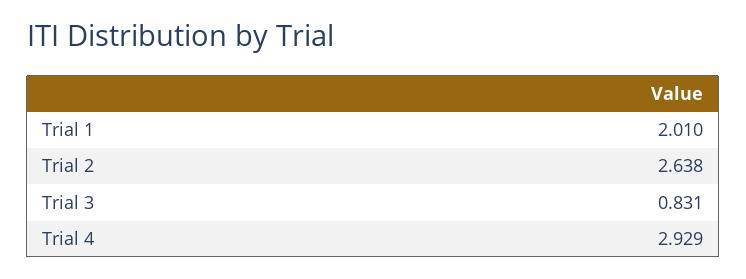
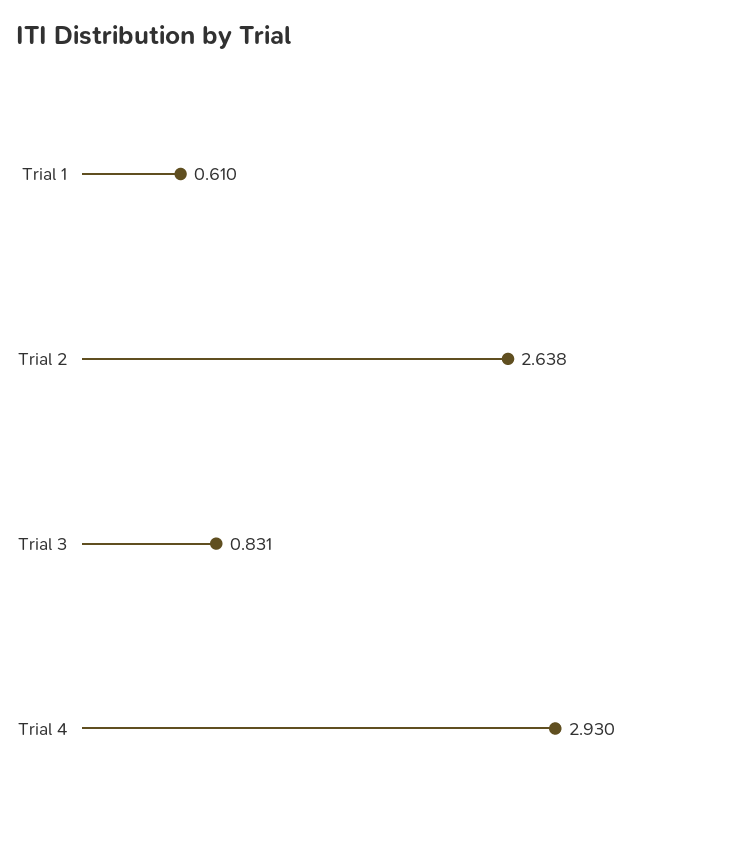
Trial 1: 2.01 -> 0.61
Trial 4: 2.929 -> 2.93

